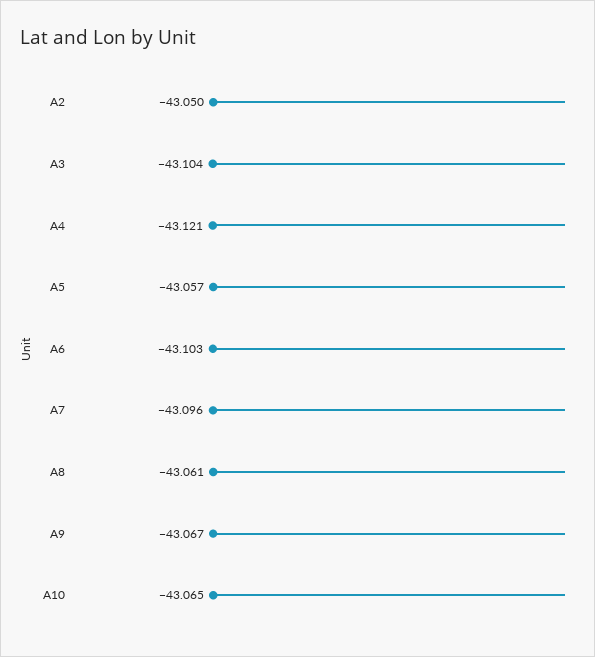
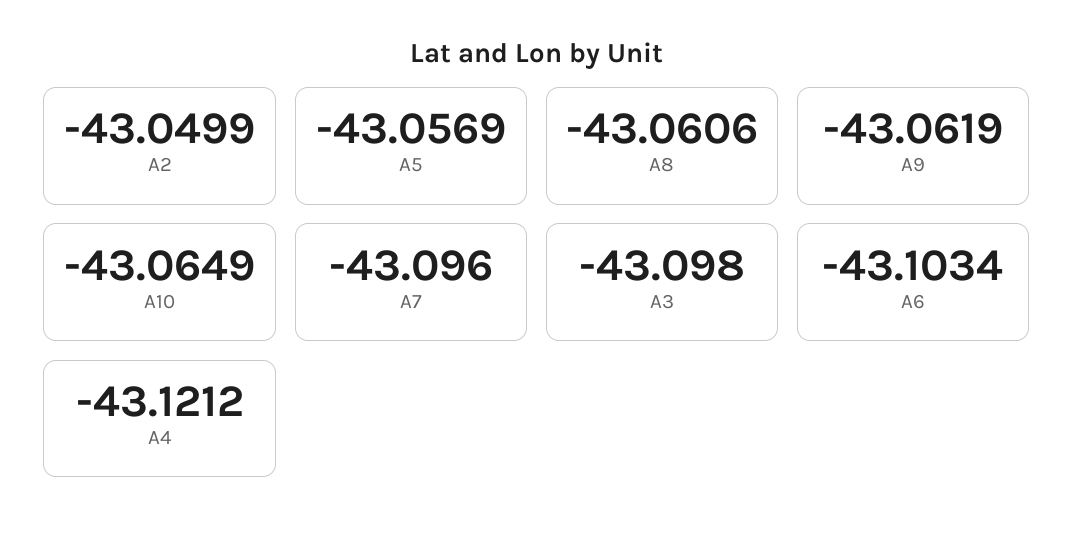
A3: -43.104 -> -43.098
A9: -43.067 -> -43.0619

